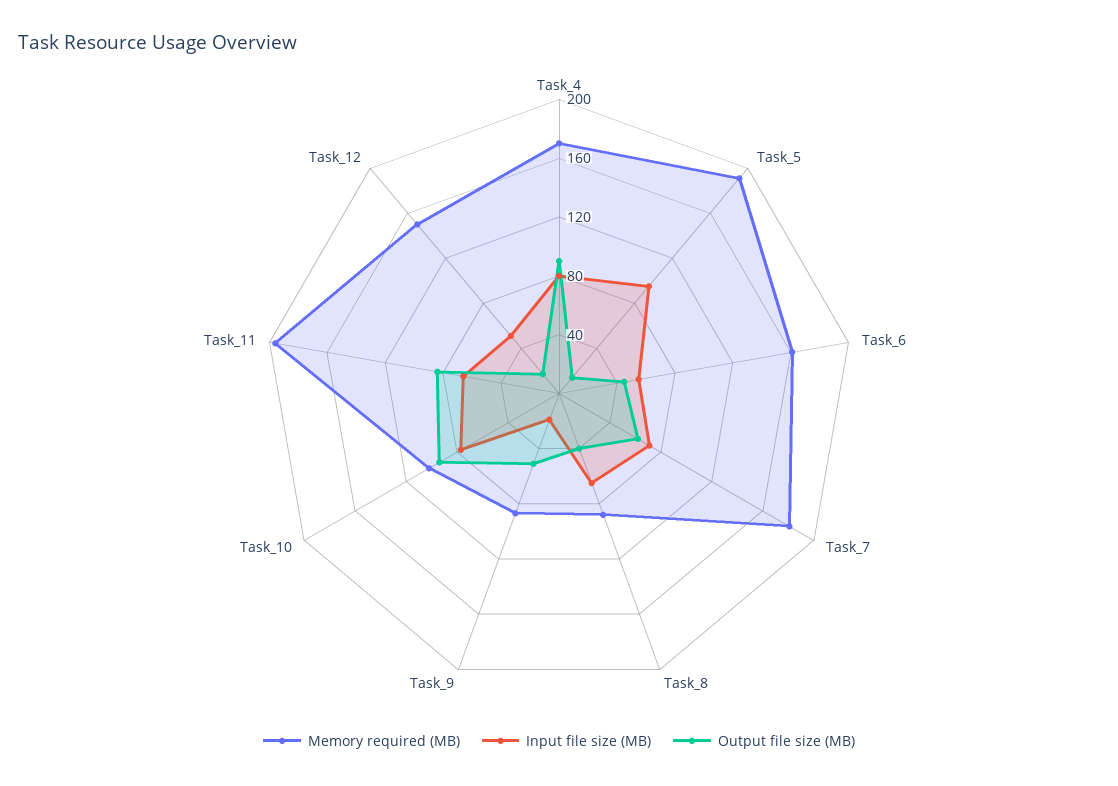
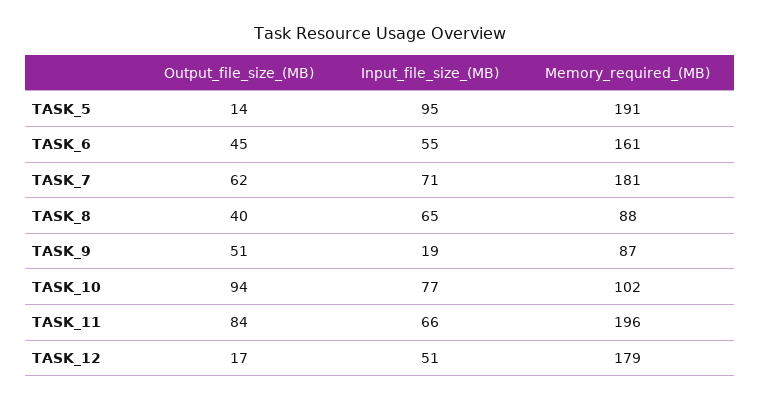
Memory required (MB), Task_4: 170 -> none
Input file size (MB), Task_4: 80 -> none
Output file size (MB), Task_4: 90 -> none
Memory required (MB), Task_12: 150 -> 179

